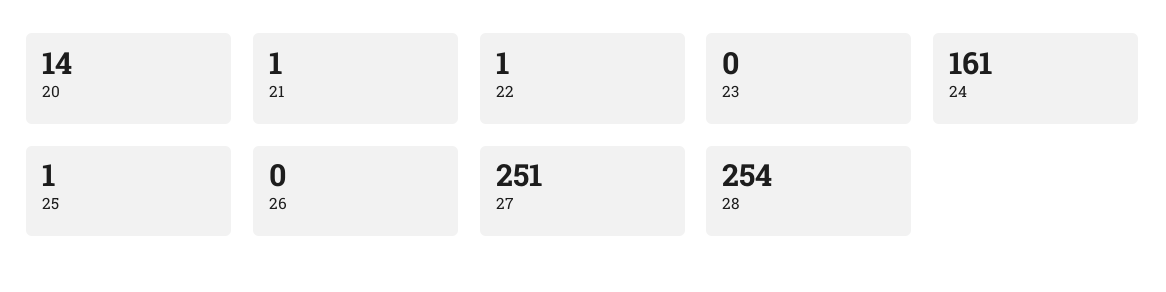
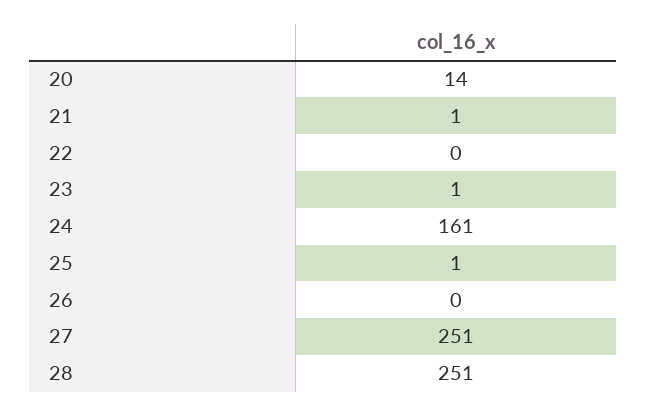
22: 1 -> 0
23: 0 -> 1
28: 254 -> 251

